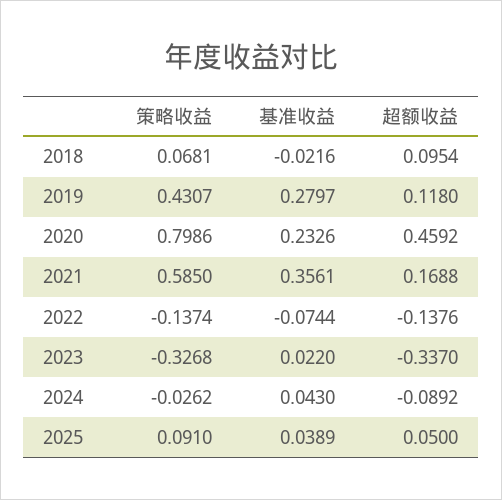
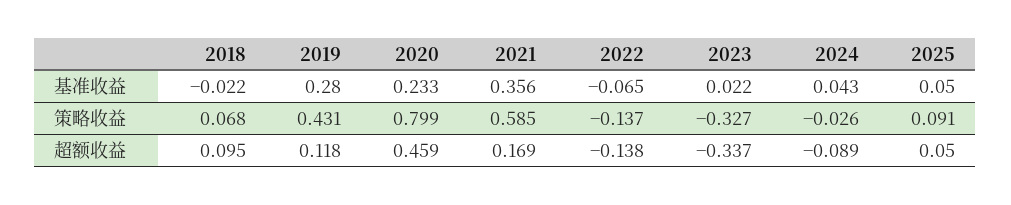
基准收益, 2022: -0.0744 -> -0.065
基准收益, 2025: 0.0389 -> 0.05

